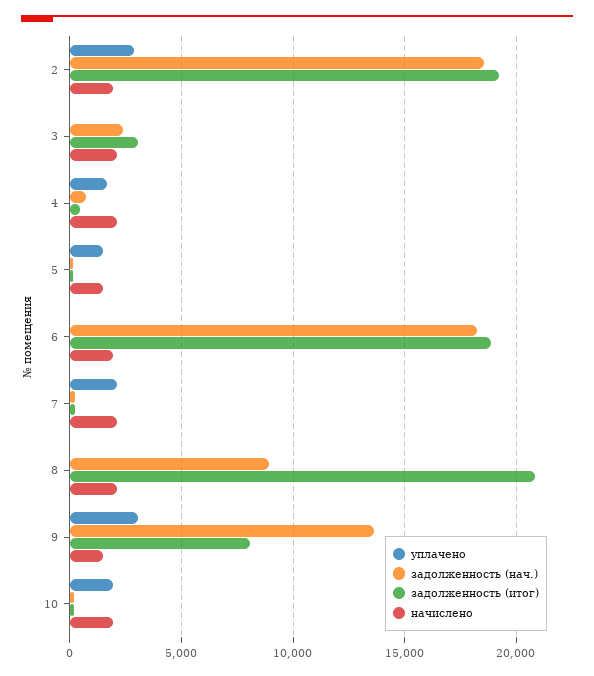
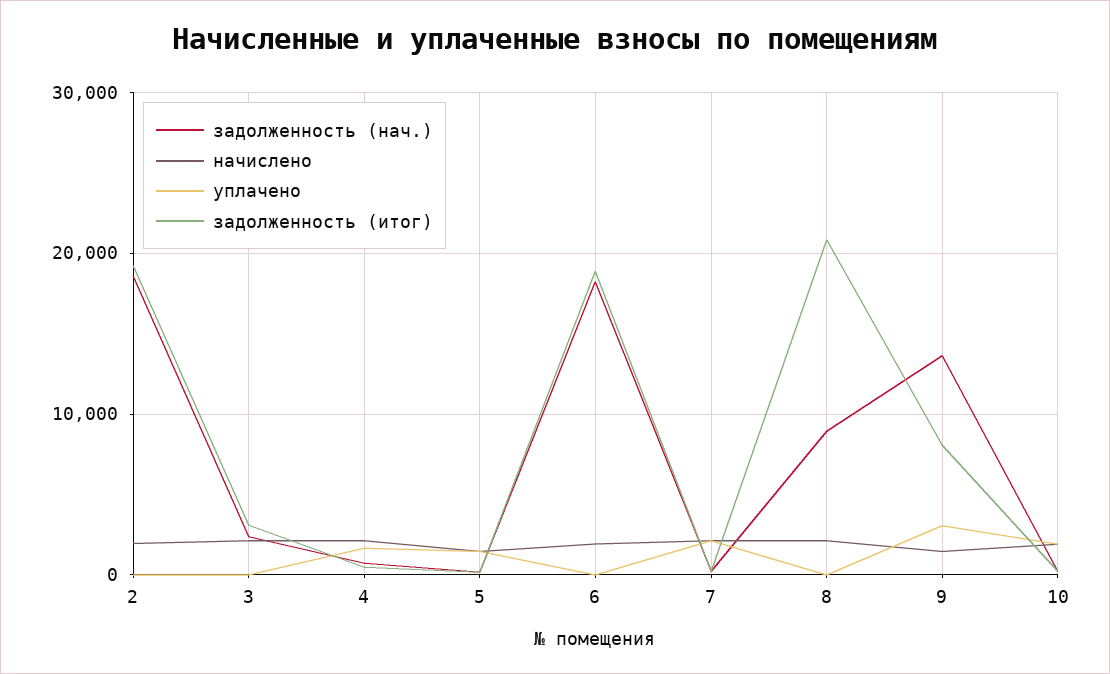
уплачено, 2: 3000 -> 0

